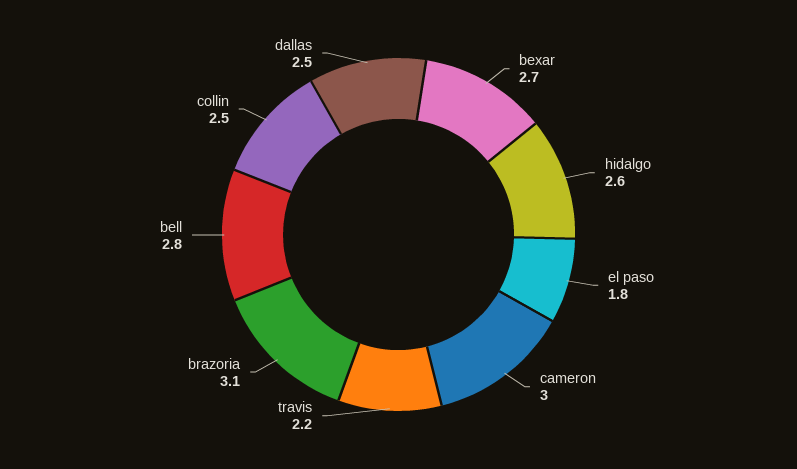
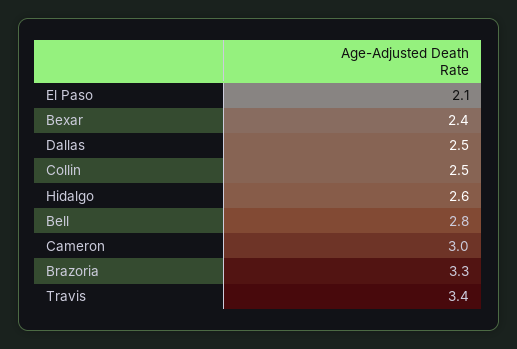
bexar: 2.7 -> 2.4
el paso: 1.8 -> 2.1
travis: 2.2 -> 3.4
brazoria: 3.1 -> 3.3

